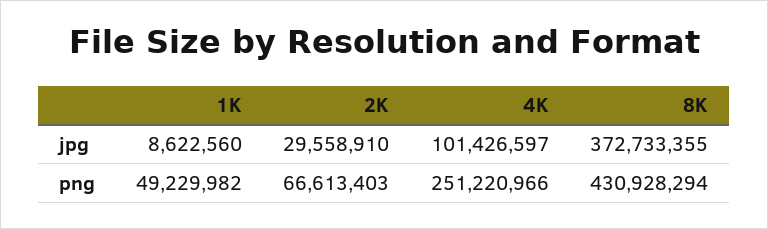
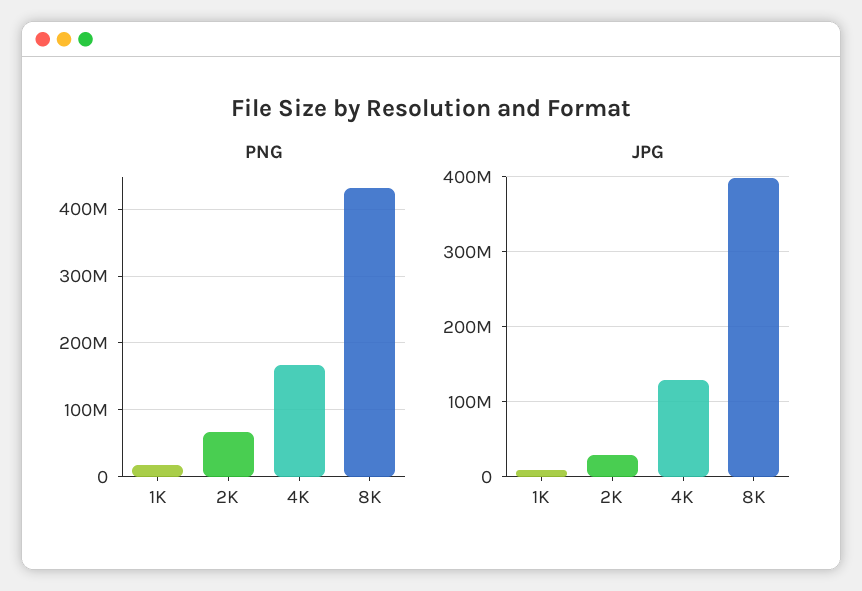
jpg, 4K: 101426597 -> 130000000
jpg, 8K: 372733355 -> 400000000
png, 1K: 49229982 -> 20000000
png, 4K: 251220966 -> 170000000

